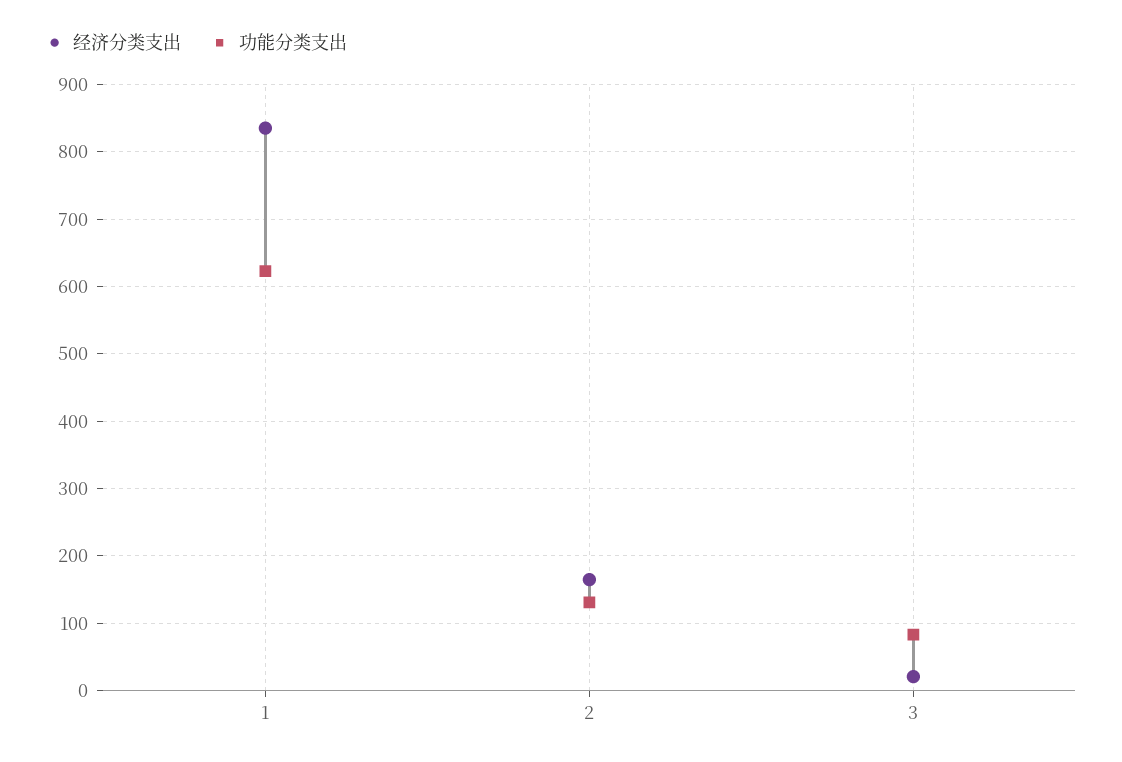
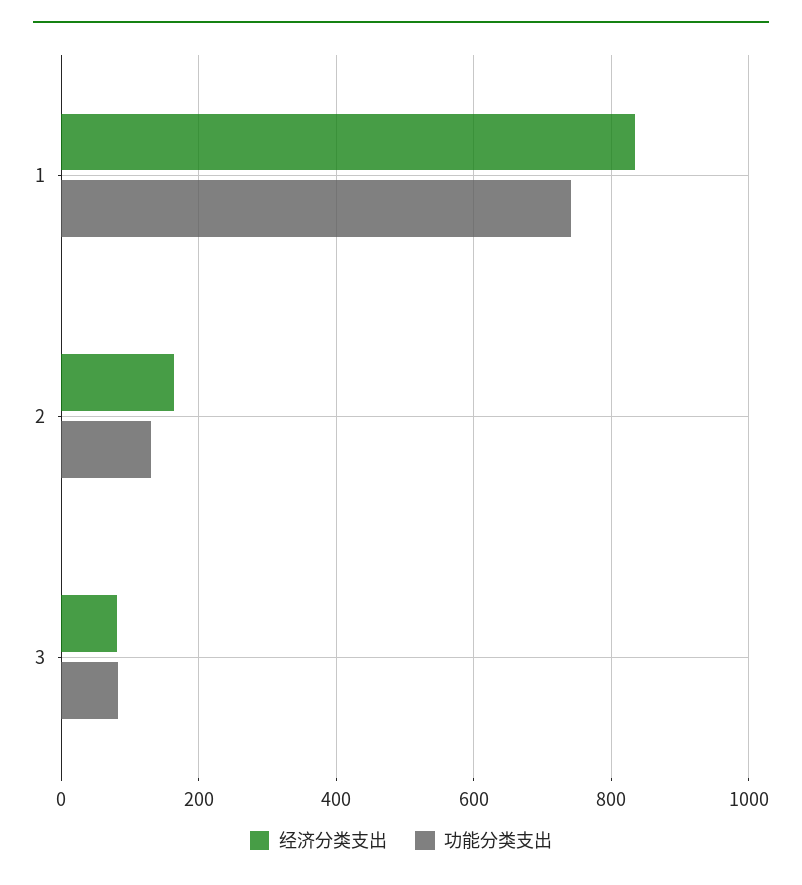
功能分类支出, 1: 620 -> 740
经济分类支出, 3: 20 -> 80

